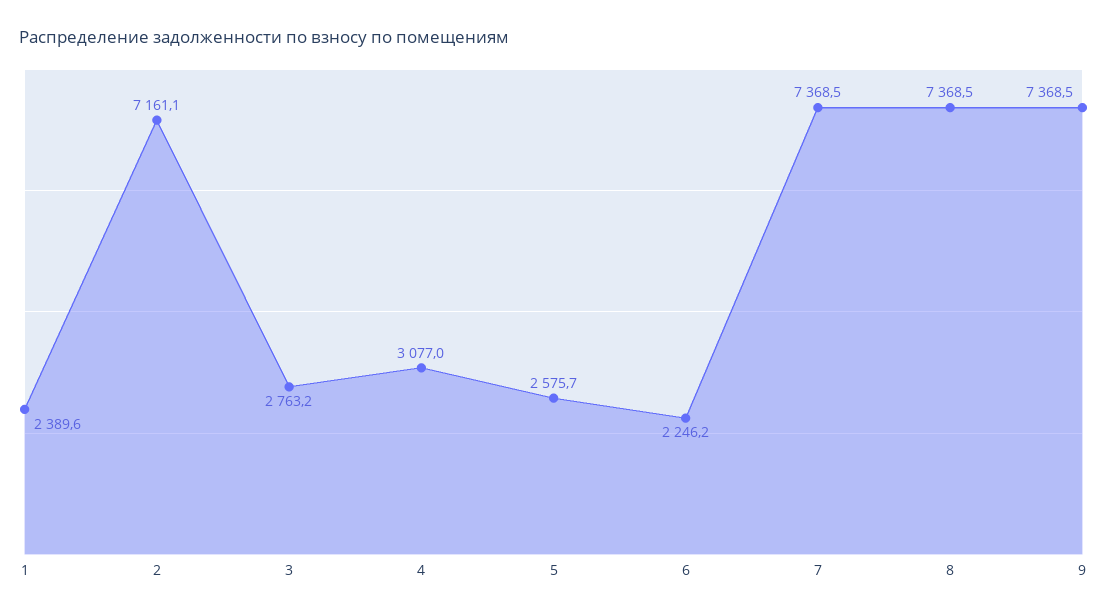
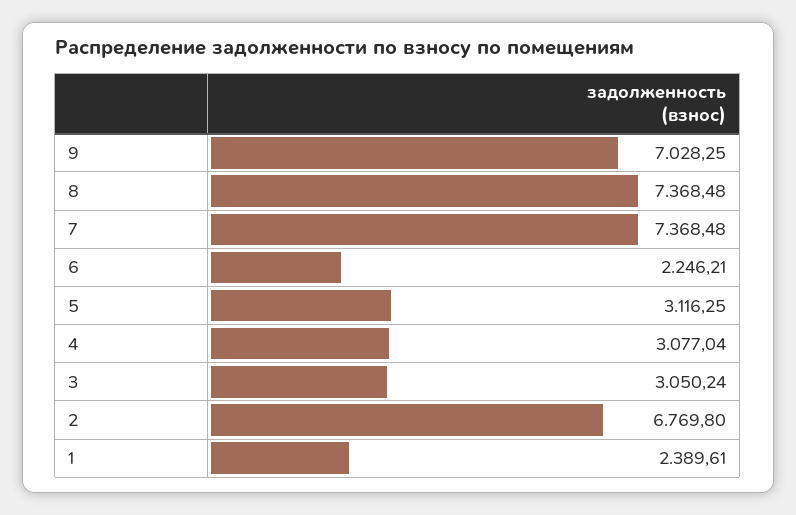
2: 7161.1 -> 6769.8
3: 2763.2 -> 3050.24
5: 2575.7 -> 3116.25
9: 7368.5 -> 7028.25

